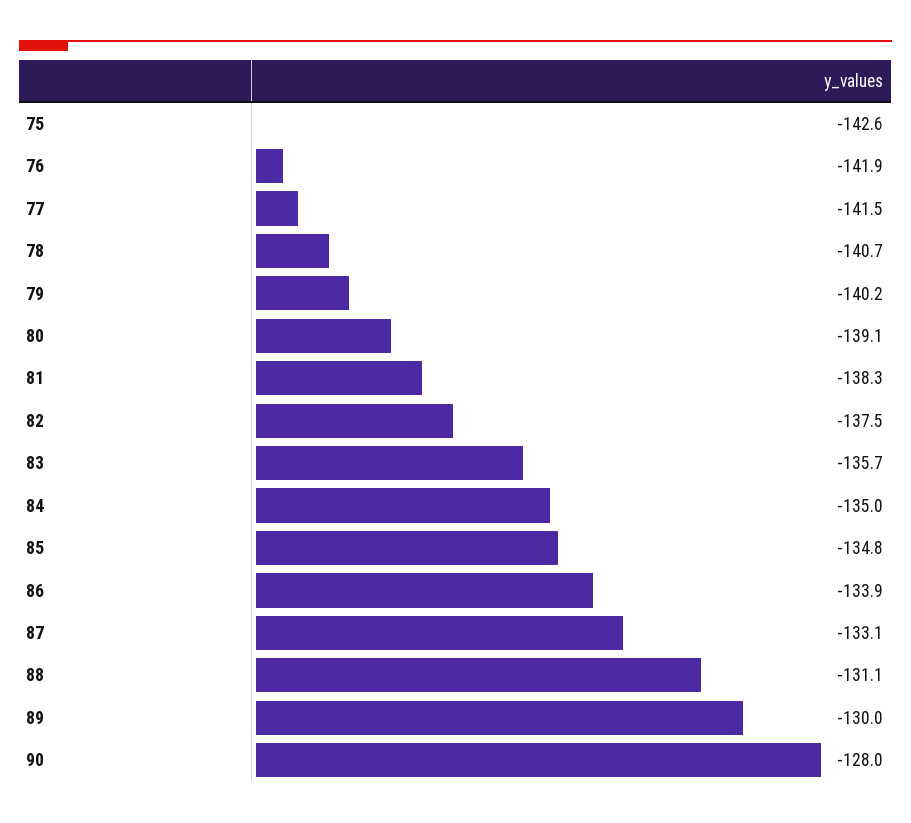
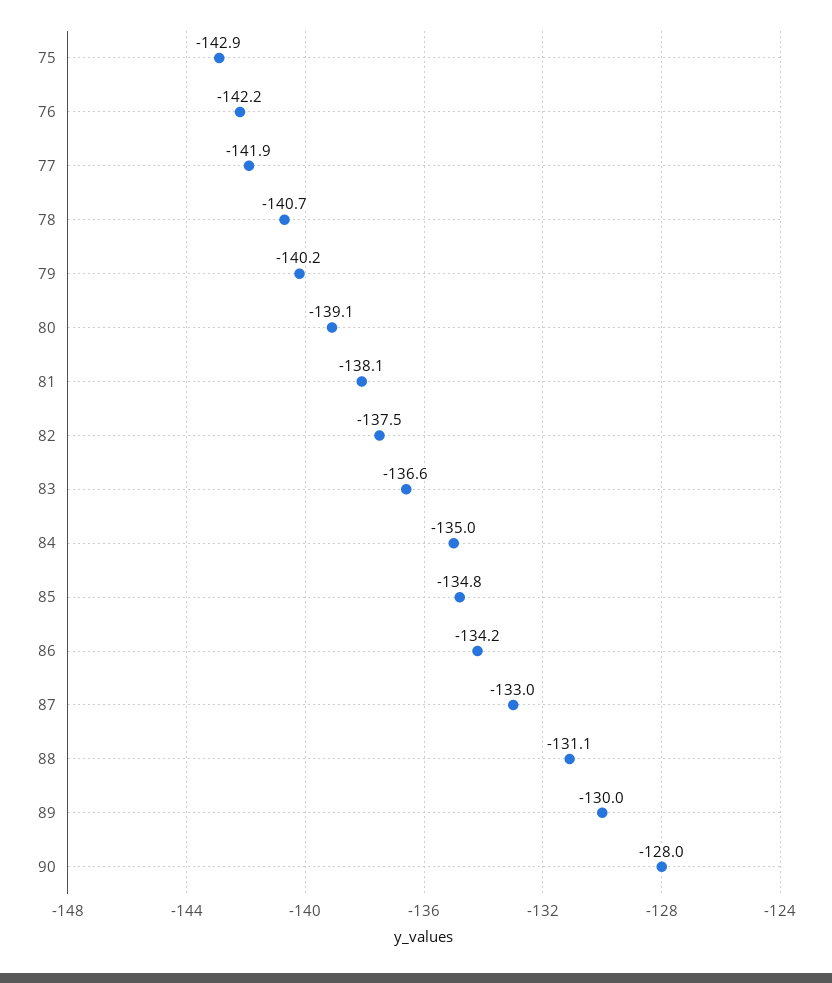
75: -142.6 -> -142.9
76: -141.9 -> -142.2
77: -141.5 -> -141.9
81: -138.3 -> -138.1
83: -135.7 -> -136.6
86: -133.9 -> -134.2
87: -133.1 -> -133

